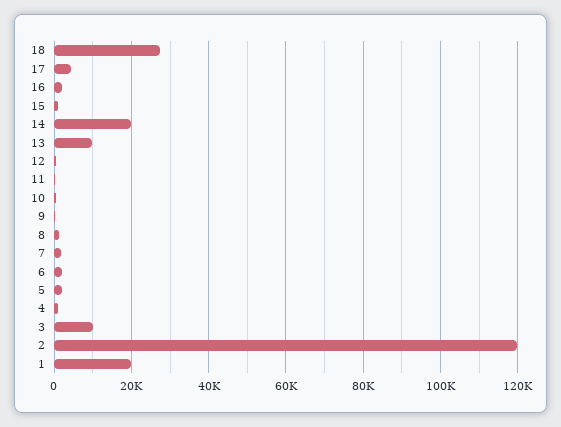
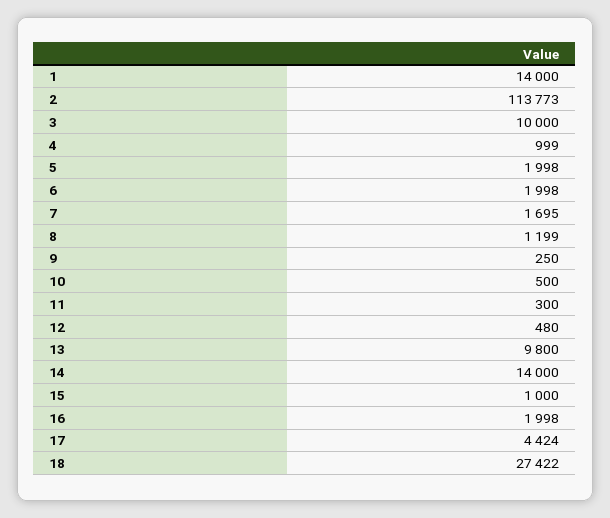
14: 20000 -> 14000
2: 120000 -> 113773
1: 20000 -> 14000

